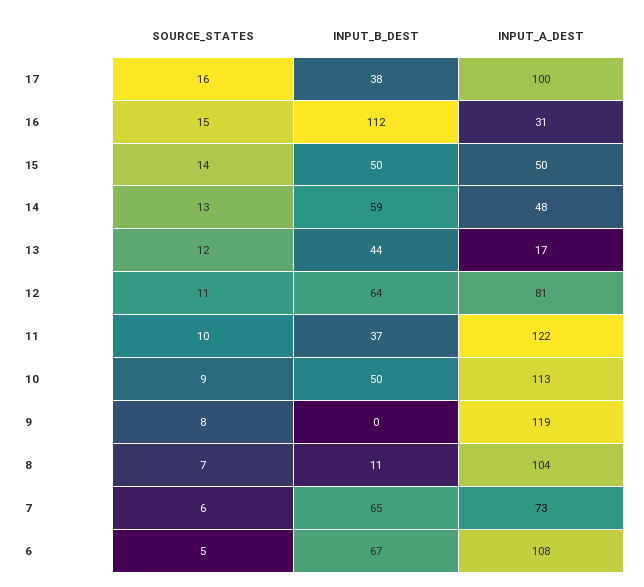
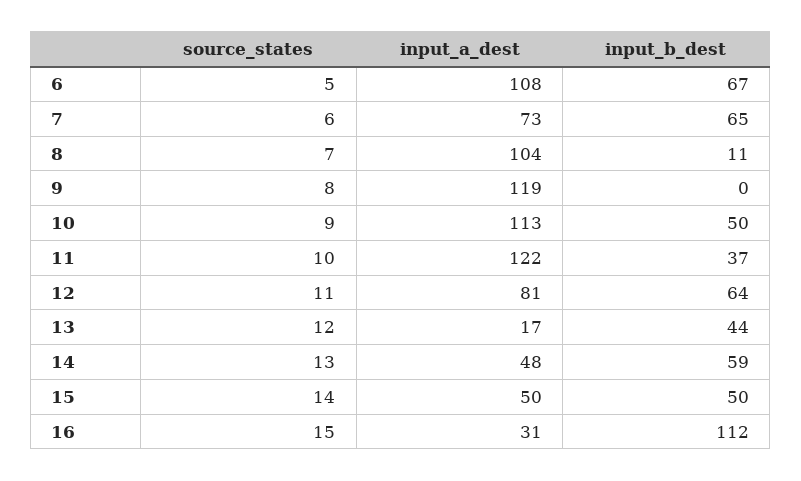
SOURCE_STATES, 17: 16 -> none
INPUT_B_DEST, 17: 38 -> none
INPUT_A_DEST, 17: 100 -> none

